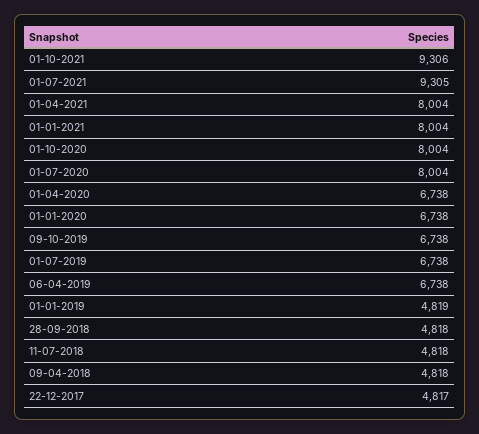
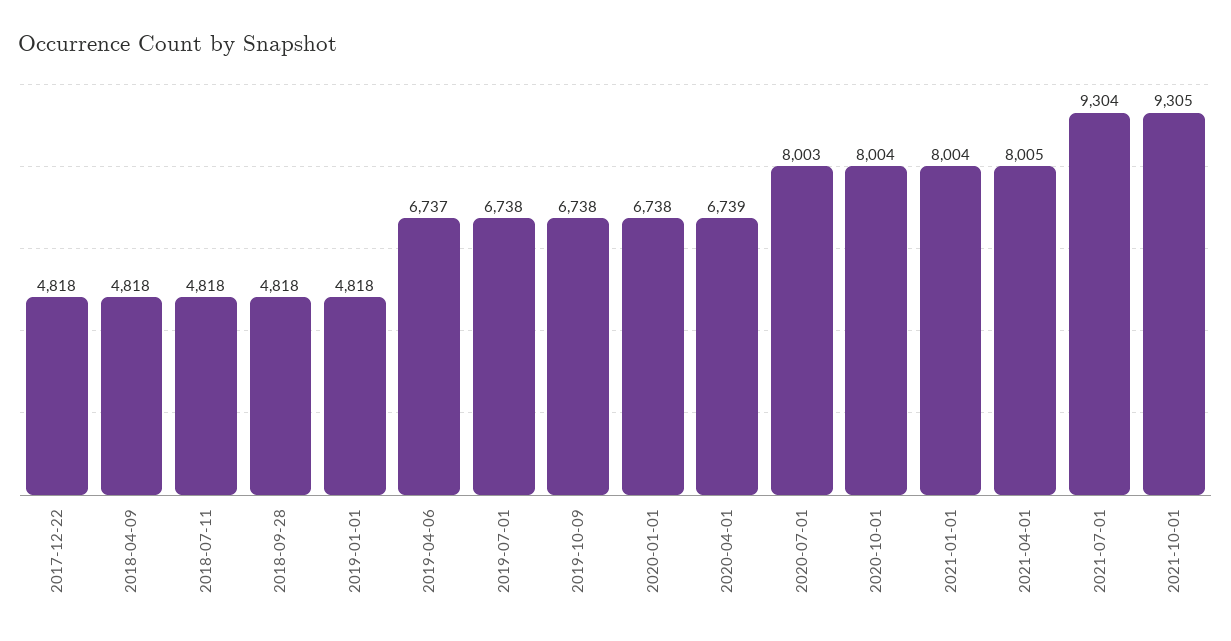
01-10-2021: 9306 -> 9305
01-07-2021: 9305 -> 9304
01-04-2021: 8004 -> 8005
01-07-2020: 8004 -> 8003
01-04-2020: 6738 -> 6739
06-04-2019: 6738 -> 6737
01-01-2019: 4819 -> 4818
22-12-2017: 4817 -> 4818

